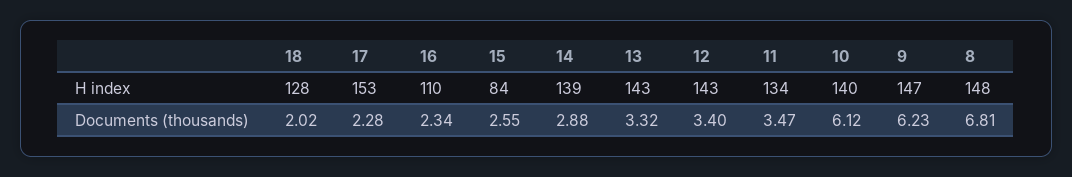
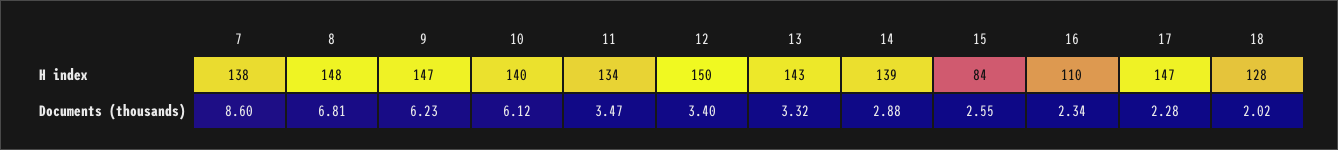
17, H index: 153 -> 147
12, H index: 143 -> 150
7, H index: none -> 138
7, Documents (thousands): none -> 8.6

